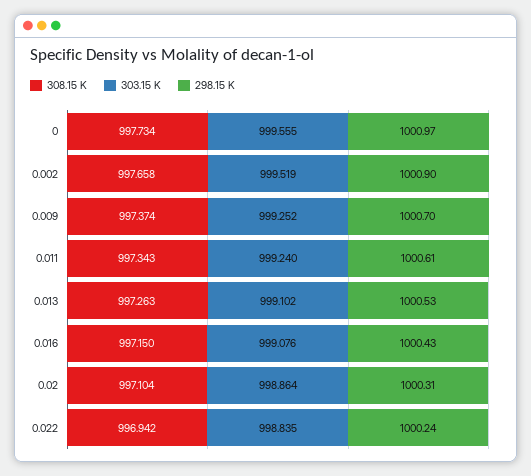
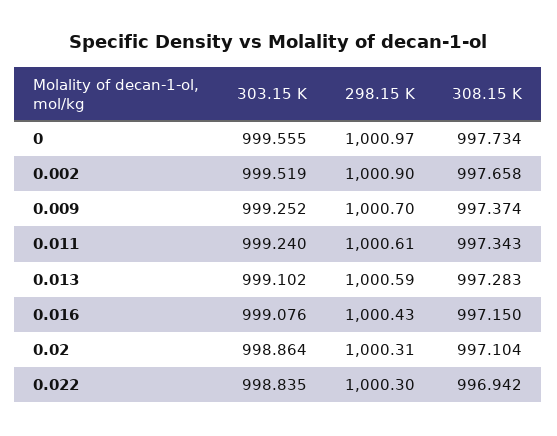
308.15 K, 0.013: 997.263 -> 997.283
298.15 K, 0.013: 1000.53 -> 1000.59
298.15 K, 0.022: 1000.24 -> 1000.3

